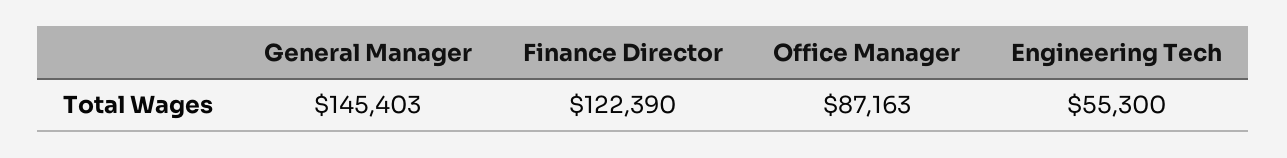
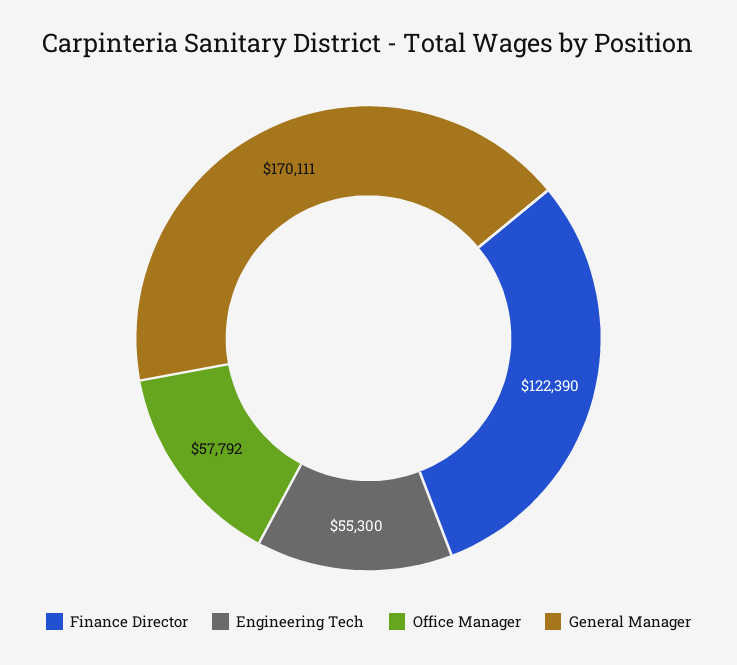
General Manager: 145403 -> 170111
Office Manager: 87163 -> 57792

